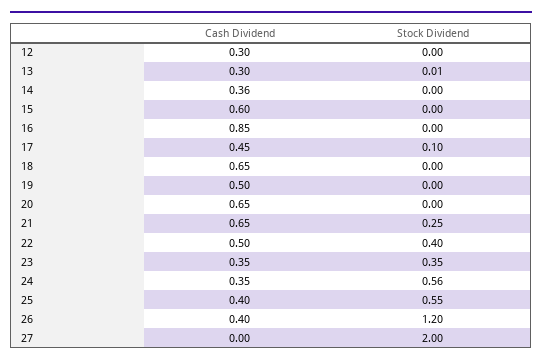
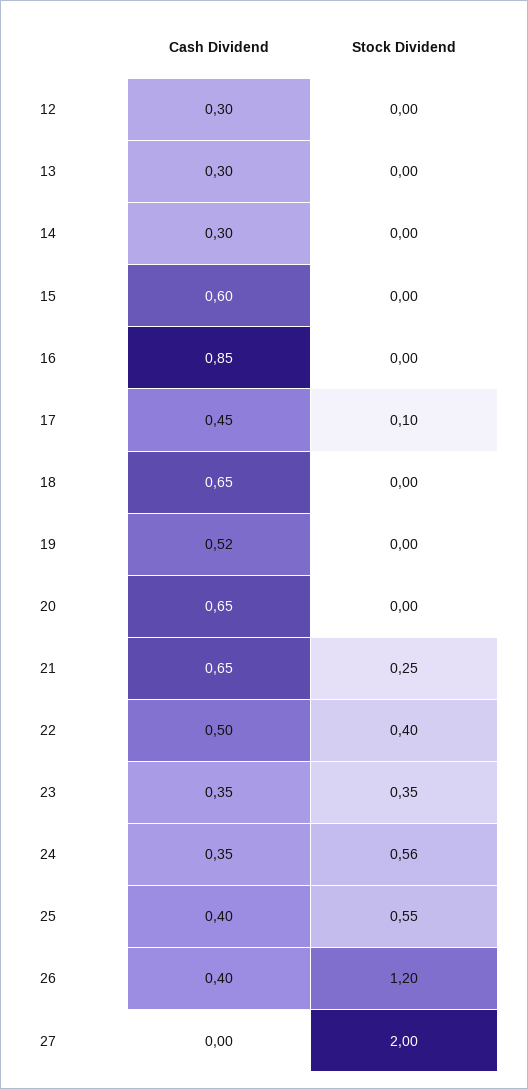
Stock Dividend, 13: 0.01 -> 0
Cash Dividend, 14: 0.36 -> 0.3
Cash Dividend, 19: 0.5 -> 0.52

